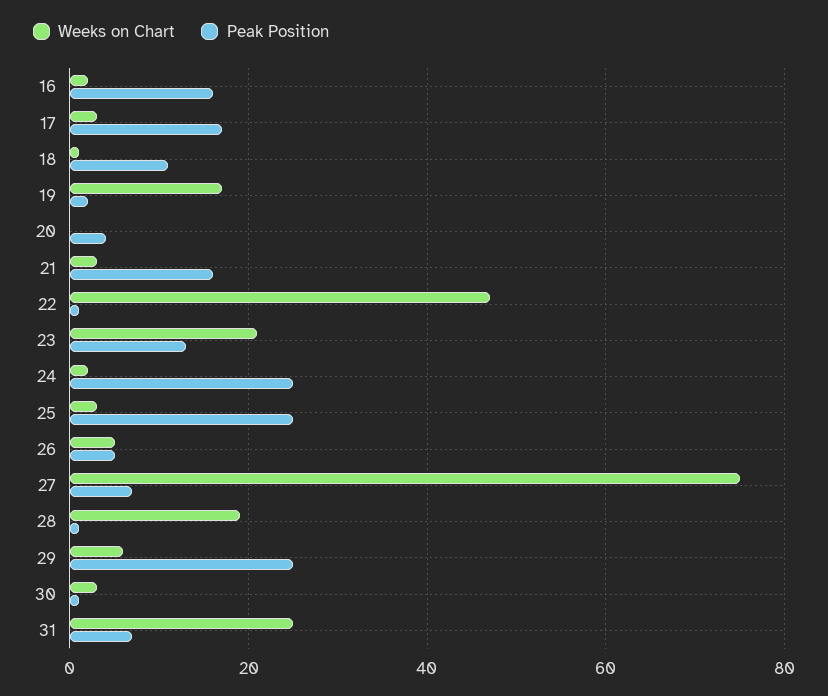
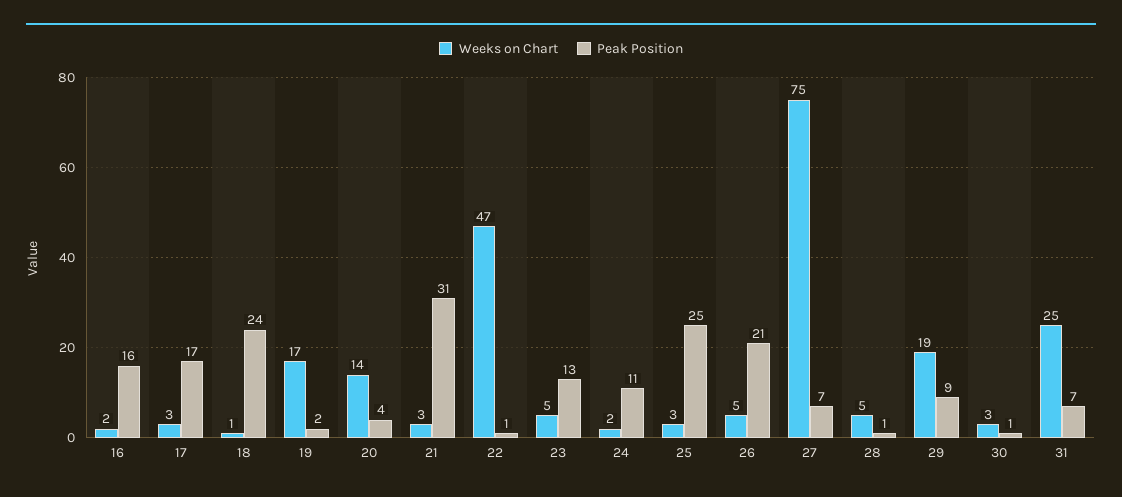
Peak Position, 18: 10 -> 24
Weeks on Chart, 20: 0 -> 14
Peak Position, 21: 15 -> 31
Weeks on Chart, 23: 20 -> 5
Peak Position, 24: 25 -> 11
Peak Position, 26: 5 -> 21
Weeks on Chart, 28: 20 -> 5
Weeks on Chart, 29: 5 -> 19
Peak Position, 29: 25 -> 9

